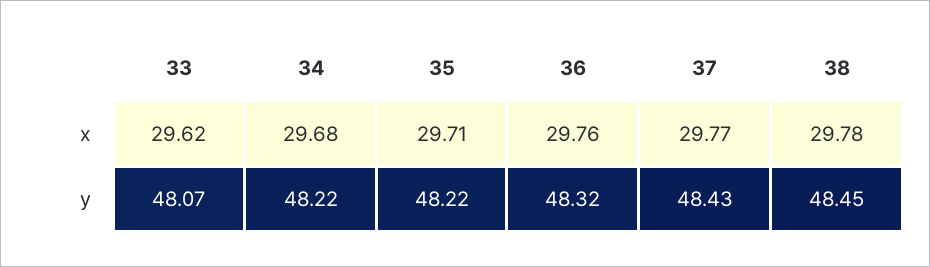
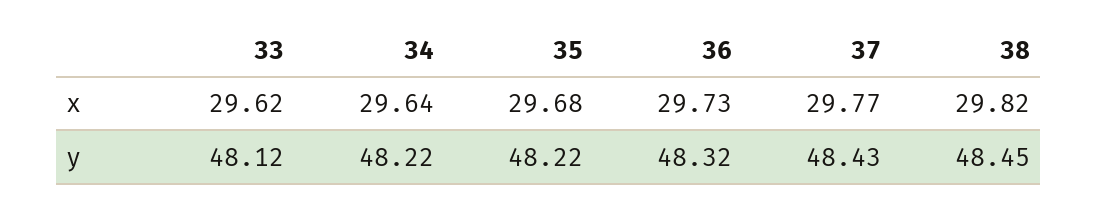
34, x: 29.68 -> 29.64
35, x: 29.71 -> 29.68
36, x: 29.76 -> 29.73
38, x: 29.78 -> 29.82
33, y: 48.07 -> 48.12

